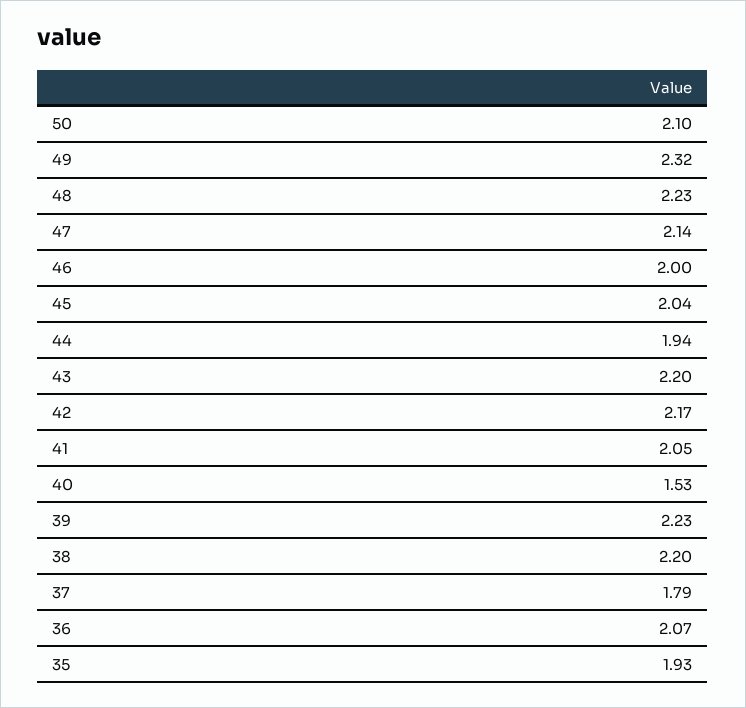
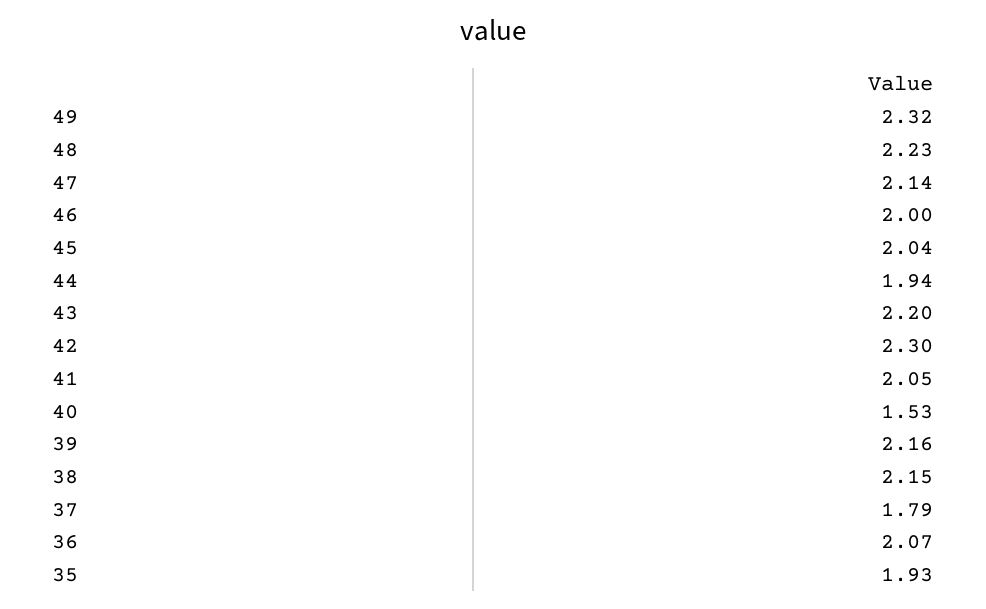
50: 2.1 -> none
42: 2.17 -> 2.3
39: 2.23 -> 2.16
38: 2.2 -> 2.15

